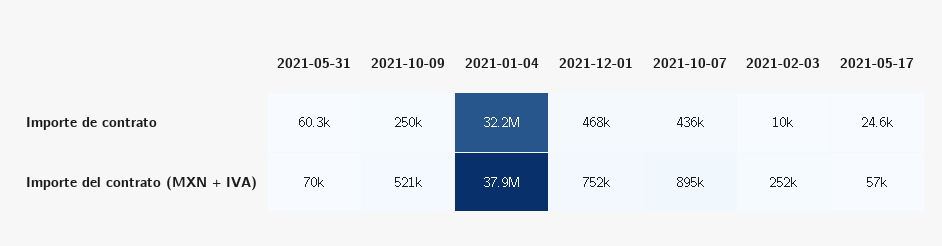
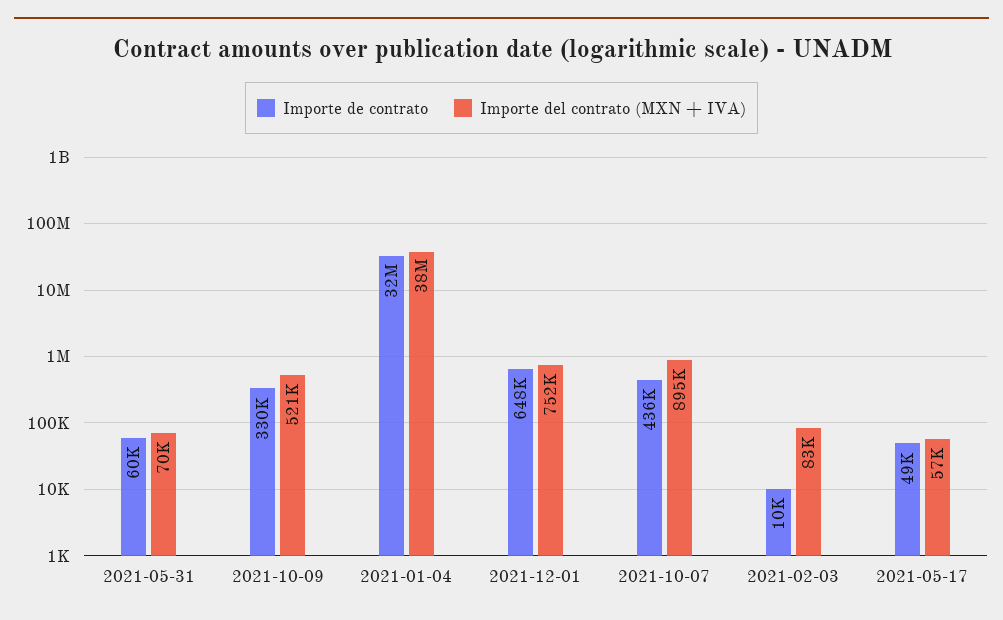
Importe de contrato, 2021-10-09: 250000 -> 330000
Importe de contrato, 2021-12-01: 468000 -> 648000
Importe de contrato, 2021-05-17: 24600 -> 49000
Importe del contrato (MXN + IVA), 2021-02-03: 252000 -> 83000

